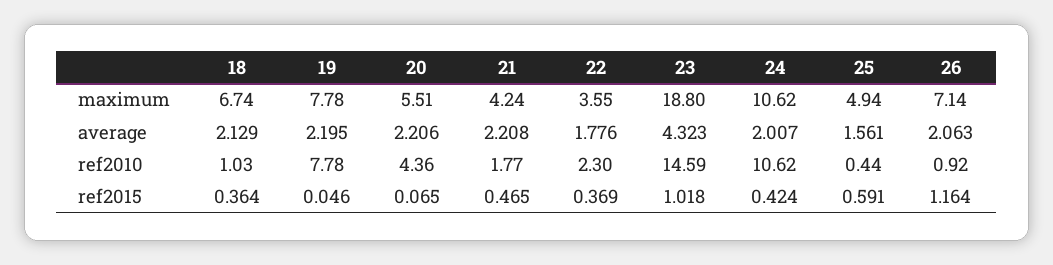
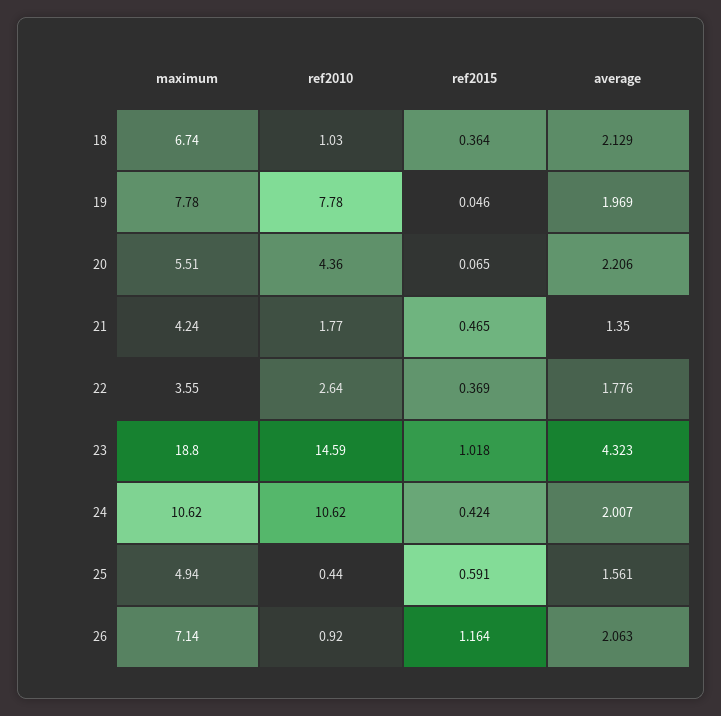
19, average: 2.195 -> 1.969
21, average: 2.208 -> 1.35
22, ref2010: 2.3 -> 2.64

